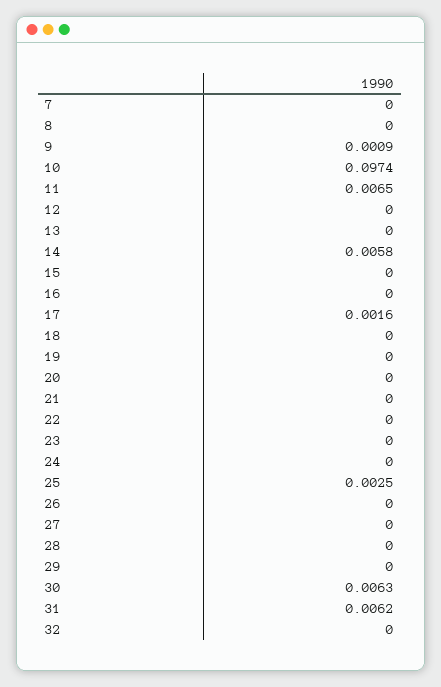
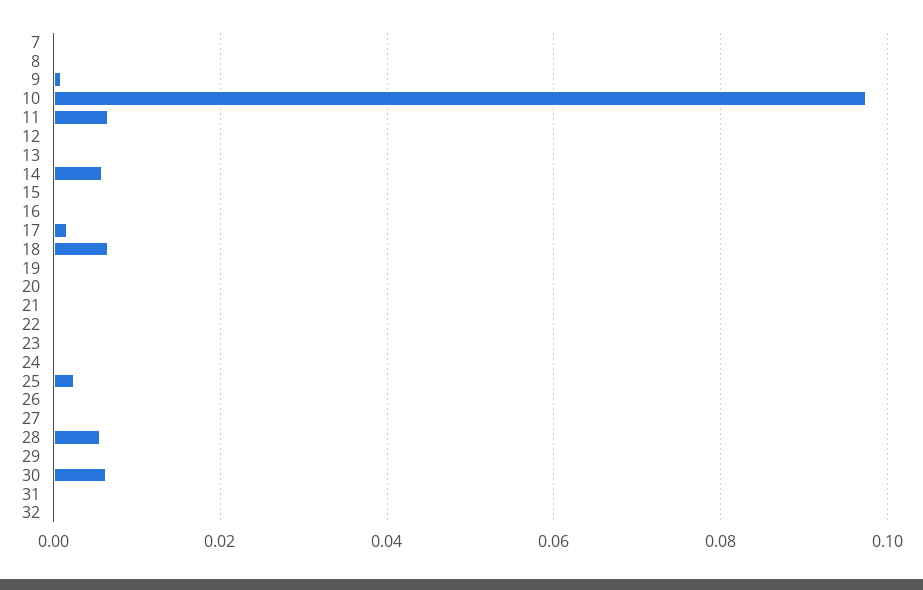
18: 0 -> 0.006
28: 0 -> 0.006
31: 0.0062 -> 0

